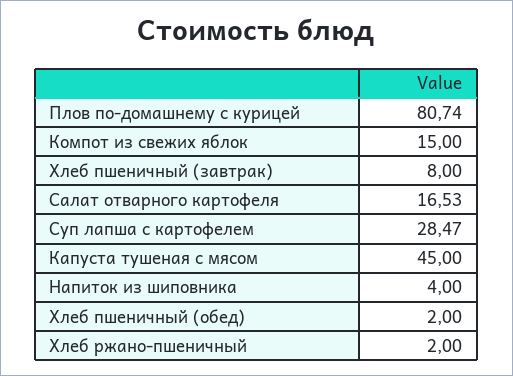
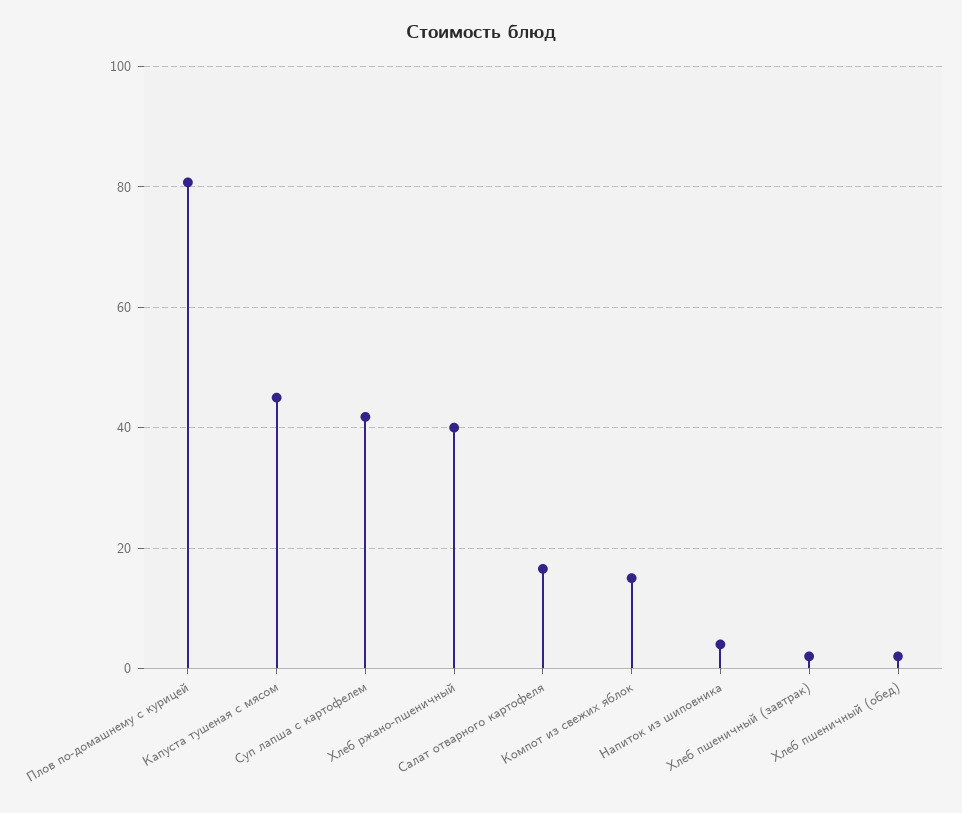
Хлеб пшеничный (завтрак): 8 -> 2
Суп лапша с картофелем: 28.47 -> 42
Хлеб ржано-пшеничный: 2 -> 40

